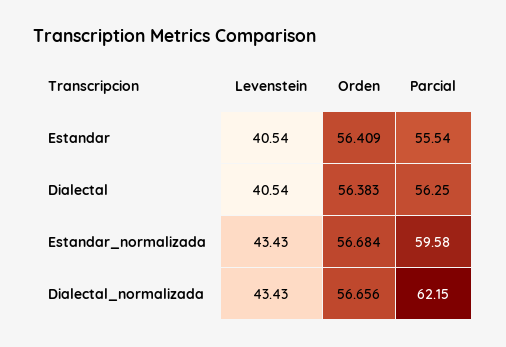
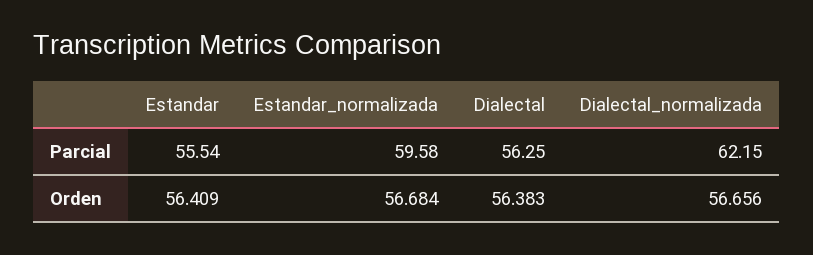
Levenstein, Estandar: 40.54 -> none
Levenstein, Dialectal: 40.54 -> none
Levenstein, Estandar_normalizada: 43.43 -> none
Levenstein, Dialectal_normalizada: 43.43 -> none

